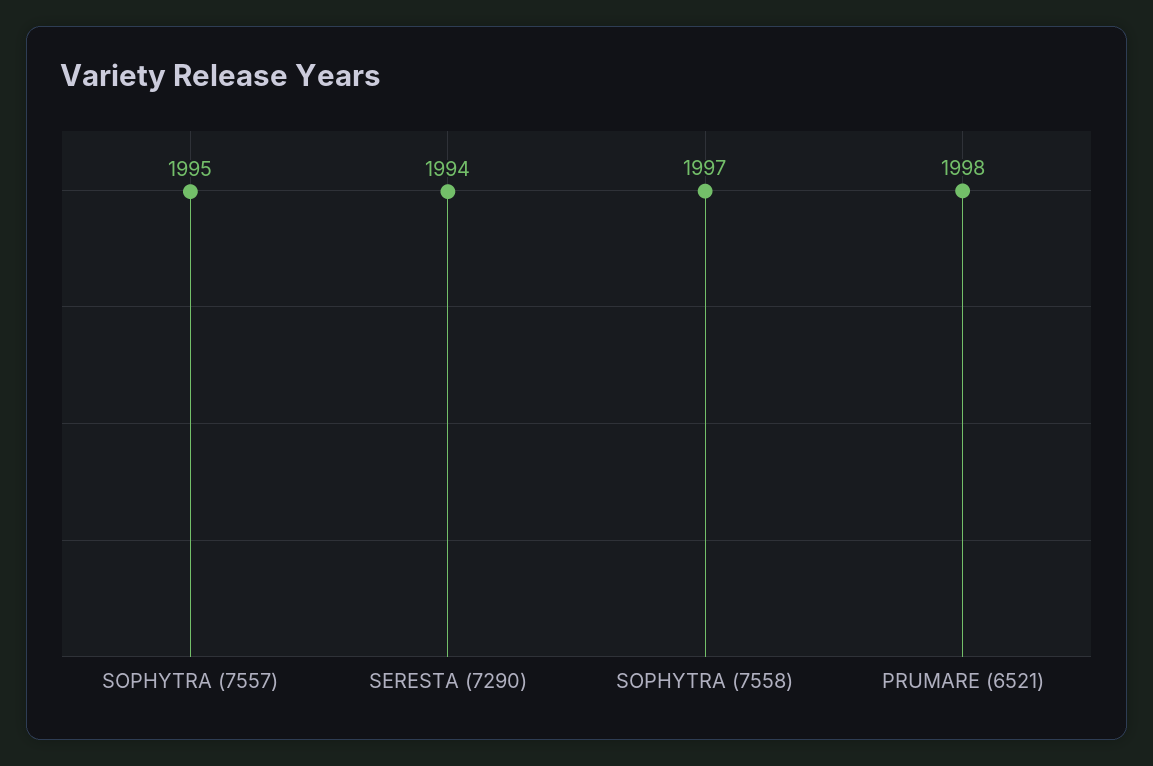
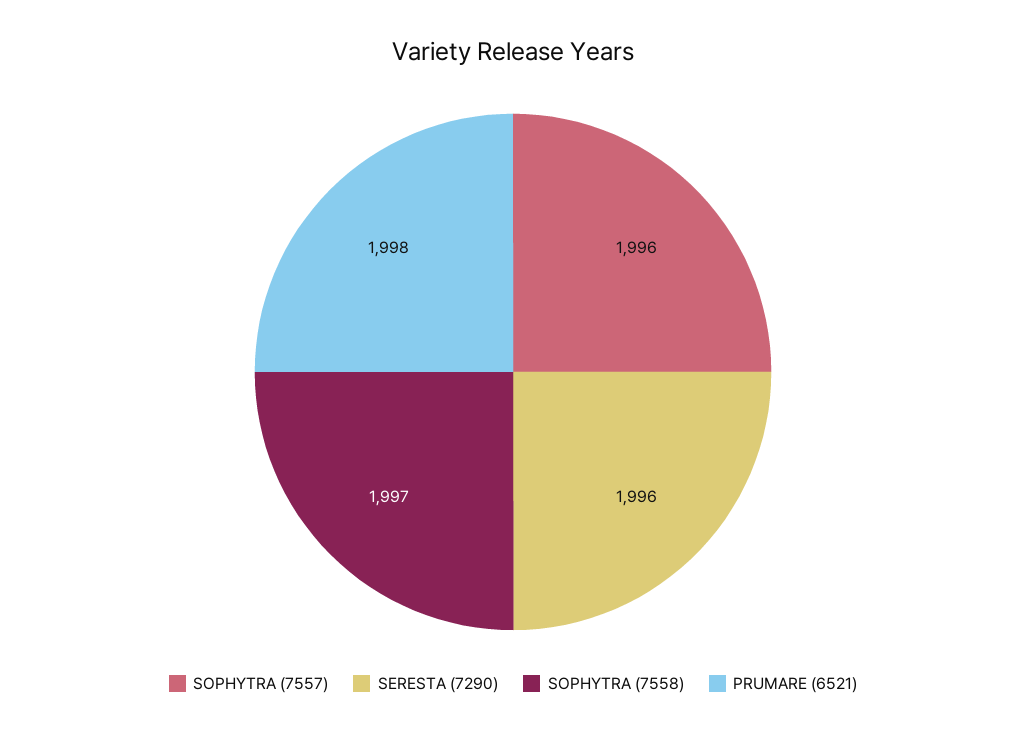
SOPHYTRA (7557): 1995 -> 1996
SERESTA (7290): 1994 -> 1996

